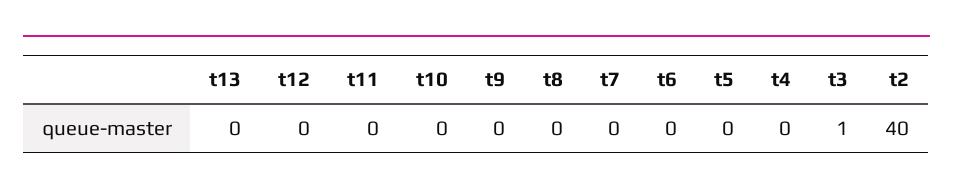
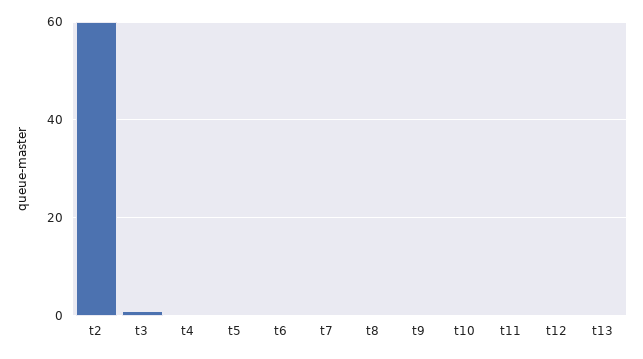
t2: 40 -> 60

